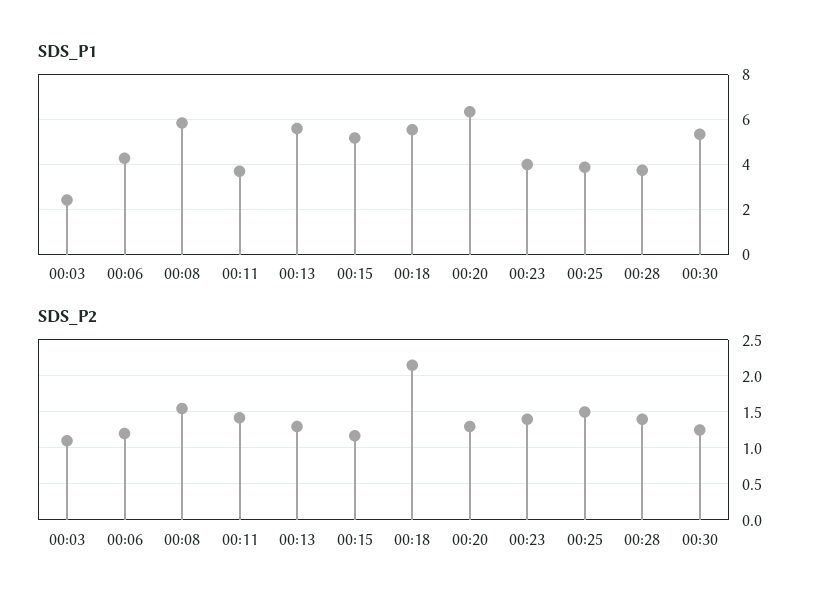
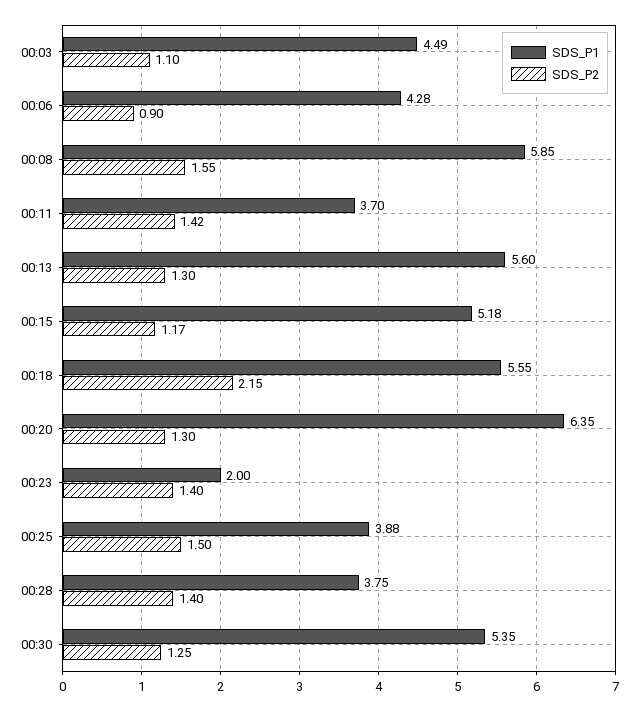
SDS_P1, 00:03: 2.5 -> 4.49
SDS_P1, 00:23: 4 -> 2
SDS_P2, 00:06: 1.2 -> 0.9

